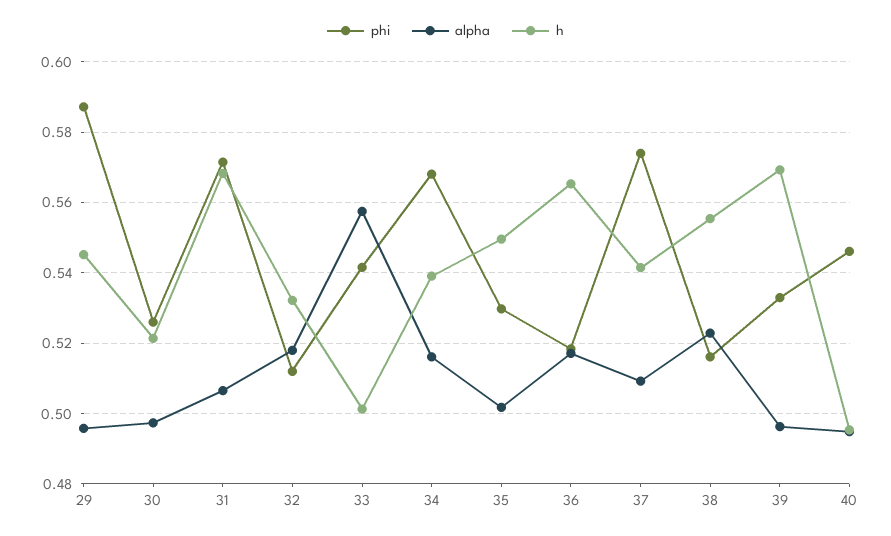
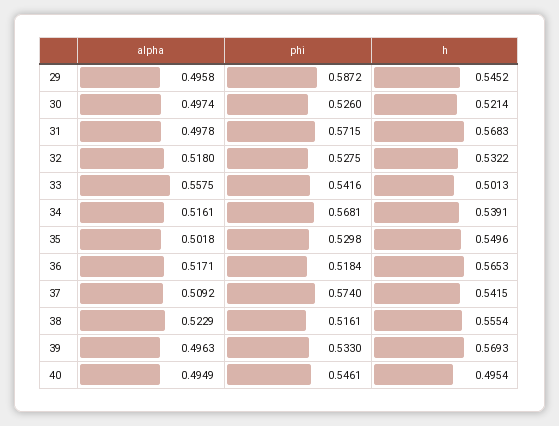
alpha, 31: 0.506 -> 0.4978
phi, 32: 0.512 -> 0.5275

